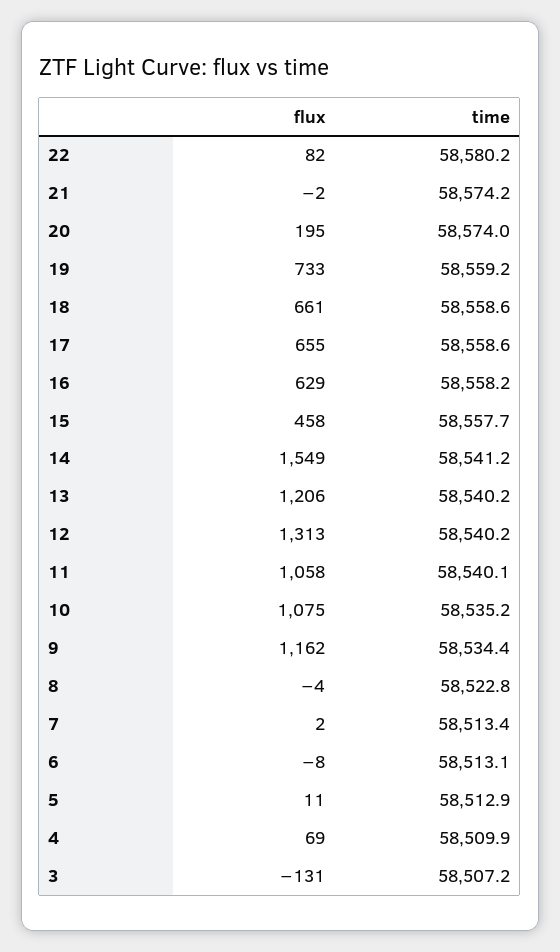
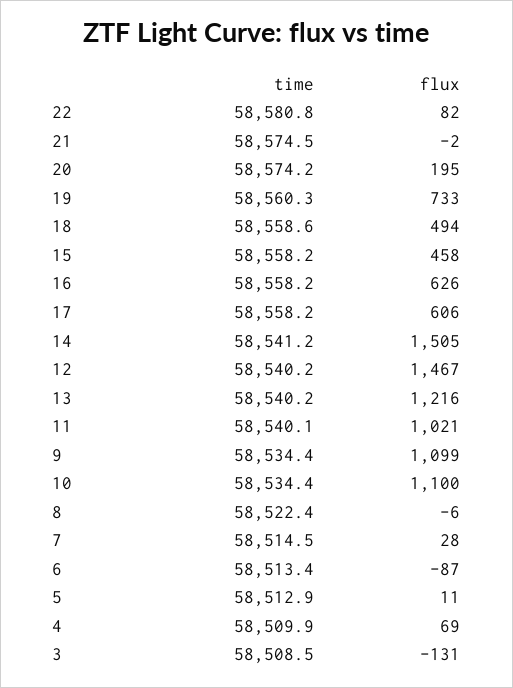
time, 22: 58580.2 -> 58580.8
time, 21: 58574.2 -> 58574.5
time, 20: 58574 -> 58574.2
time, 19: 58559.2 -> 58560.3
flux, 18: 661 -> 494
flux, 17: 655 -> 606
time, 17: 58558.6 -> 58558.2
flux, 16: 629 -> 626
time, 15: 58557.7 -> 58558.2
flux, 14: 1549 -> 1505
flux, 13: 1206 -> 1216
flux, 12: 1313 -> 1467
flux, 11: 1058 -> 1021
flux, 10: 1075 -> 1100
time, 10: 58535.2 -> 58534.4
flux, 9: 1162 -> 1099
flux, 8: -4 -> -6
time, 8: 58522.8 -> 58522.4
flux, 7: 2 -> 28
time, 7: 58513.4 -> 58514.5
flux, 6: -8 -> -87
time, 6: 58513.1 -> 58513.4
time, 3: 58507.2 -> 58508.5

